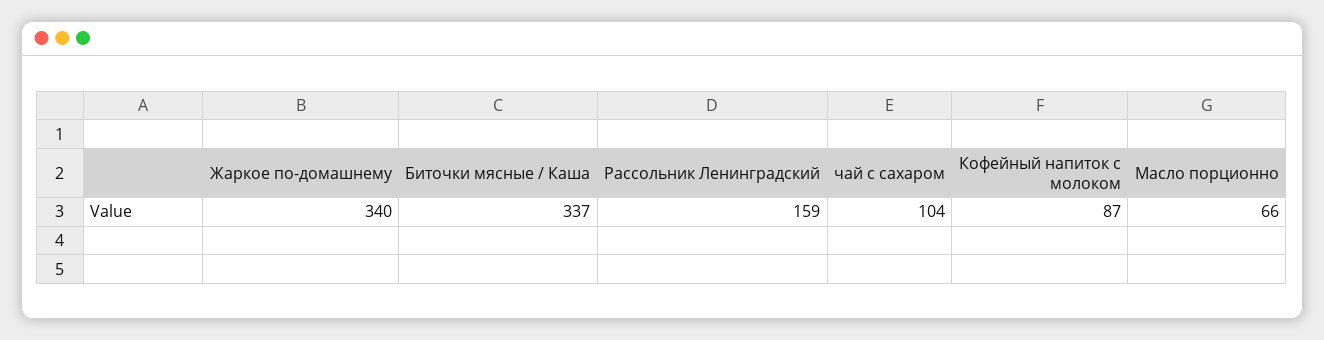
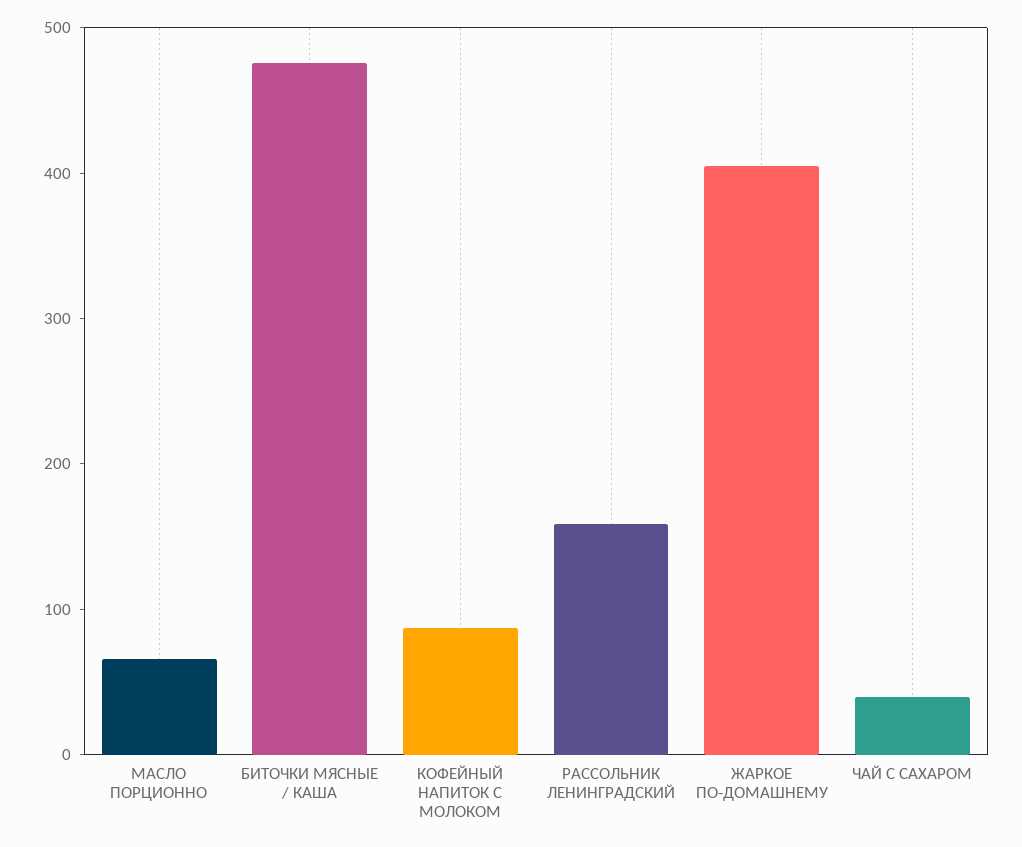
Жаркое по-домашнему: 340 -> 400
Биточки мясные / Каша: 337 -> 480
чай с сахаром: 104 -> 40

